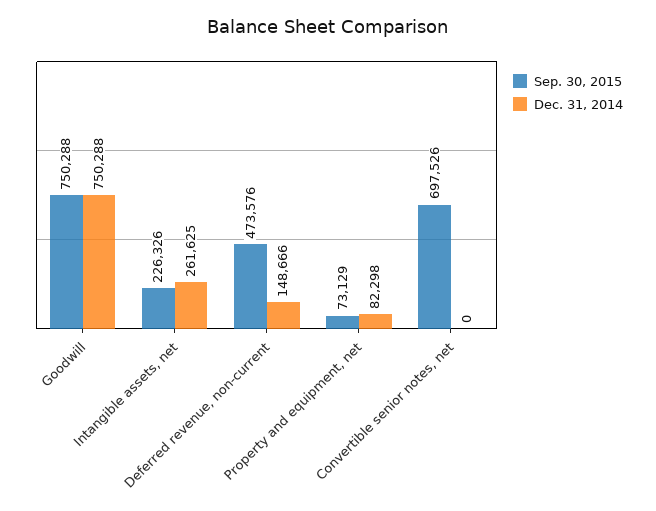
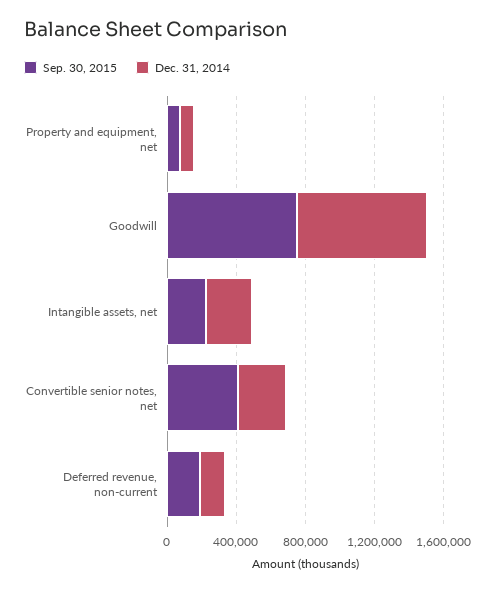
Sep. 30, 2015, Deferred revenue, non-current: 473576 -> 200000
Sep. 30, 2015, Convertible senior notes, net: 697526 -> 400000
Dec. 31, 2014, Convertible senior notes, net: 0 -> 300000

